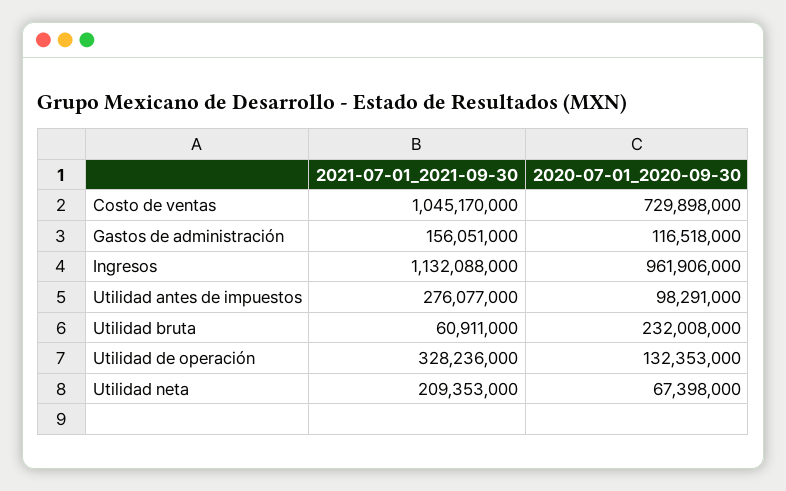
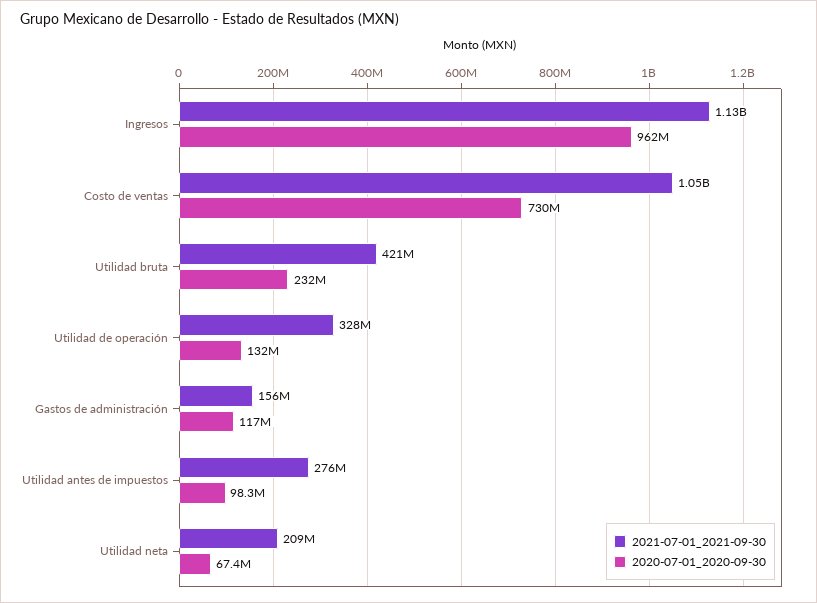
2021-07-01_2021-09-30, Utilidad bruta: 60911000 -> 421000000

